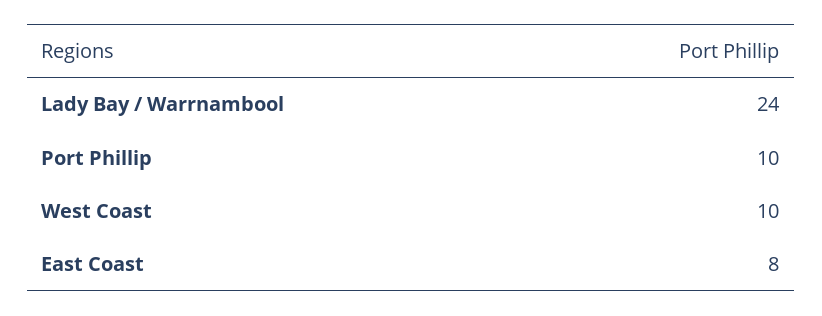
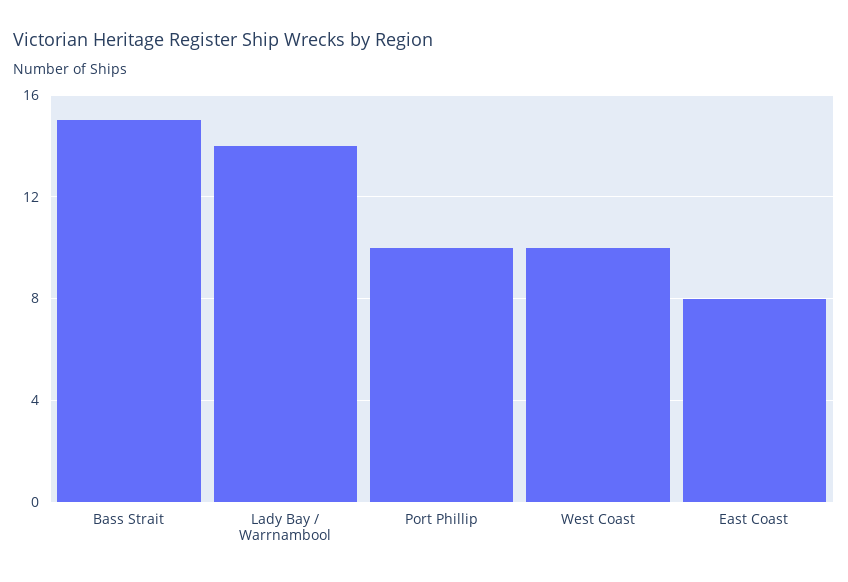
Lady Bay / Warrnambool: 24 -> 14
Bass Strait: none -> 15

